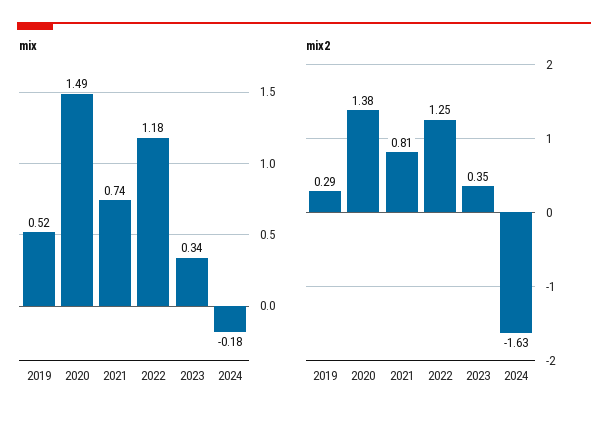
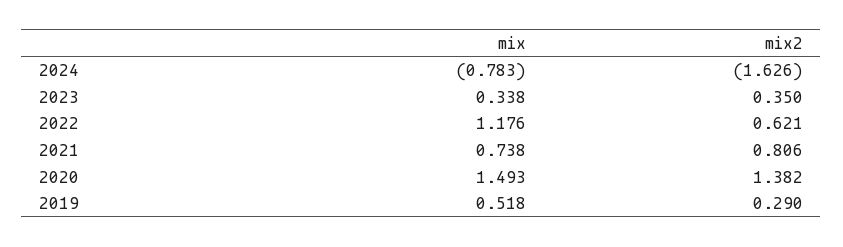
mix, 2024: -0.18 -> -0.783
mix2, 2022: 1.25 -> 0.621

